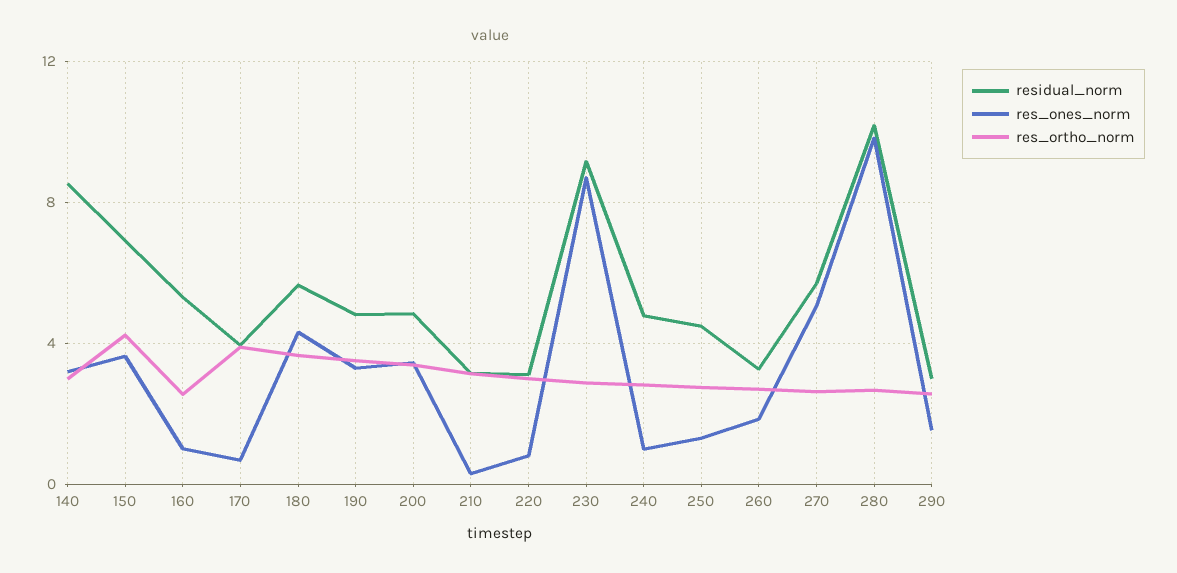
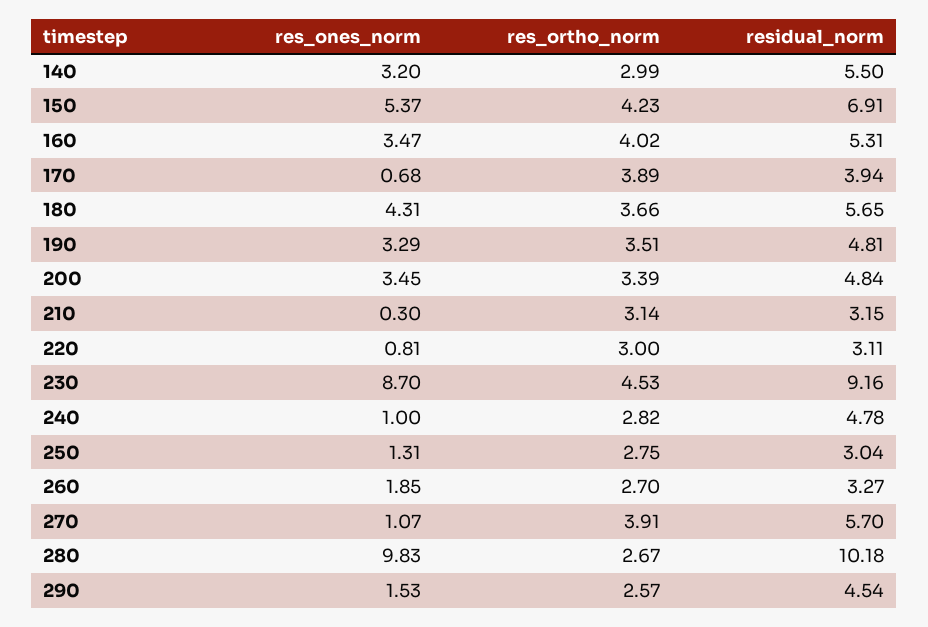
residual_norm, 140: 8.5 -> 5.5
res_ones_norm, 150: 3.5 -> 5.37
res_ones_norm, 160: 1 -> 3.47
res_ortho_norm, 160: 2.5 -> 4.02
res_ortho_norm, 230: 3 -> 4.53
residual_norm, 250: 4.5 -> 3.04
res_ones_norm, 270: 5 -> 1.07
res_ortho_norm, 270: 2.5 -> 3.91
residual_norm, 290: 3 -> 4.54

